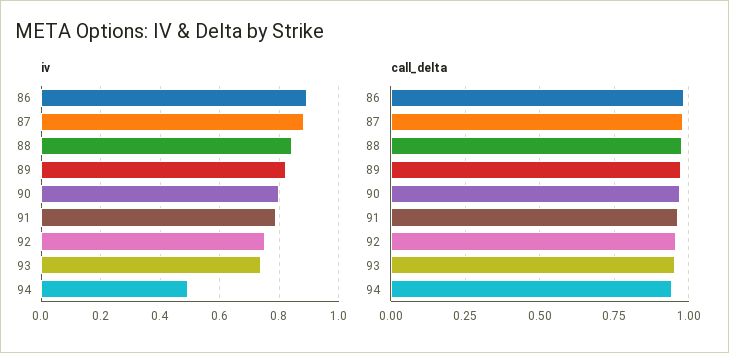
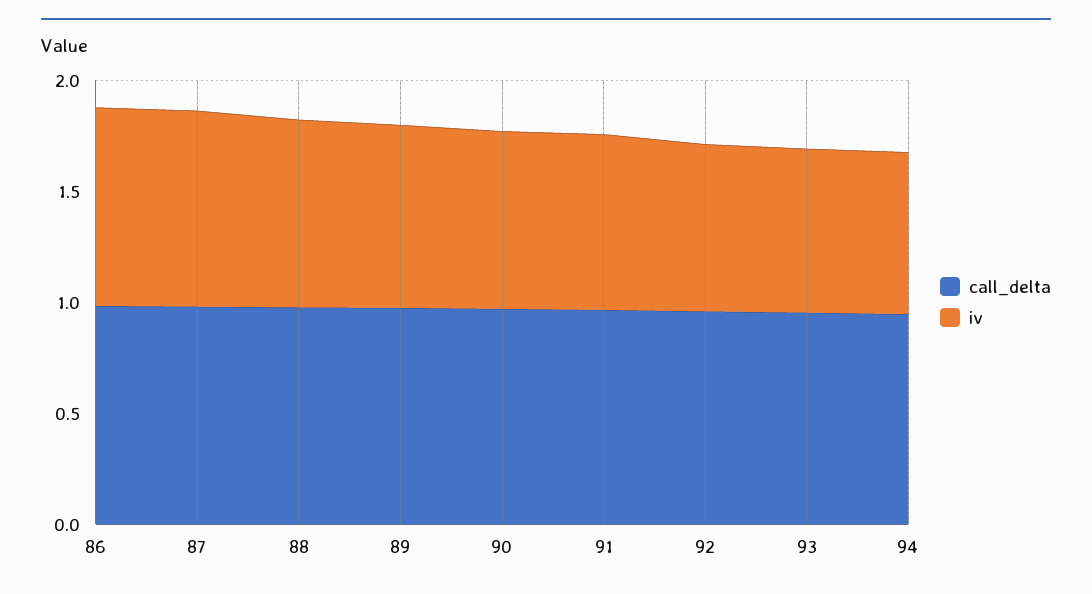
iv, 94: 0.5 -> 0.7

